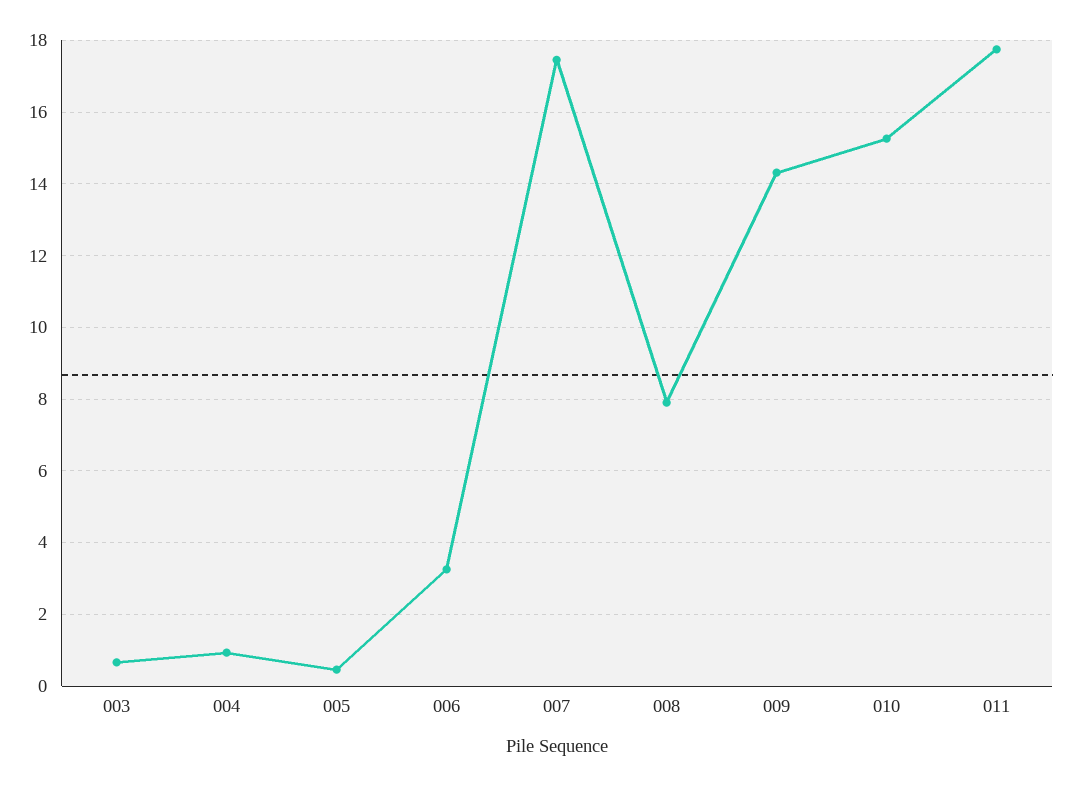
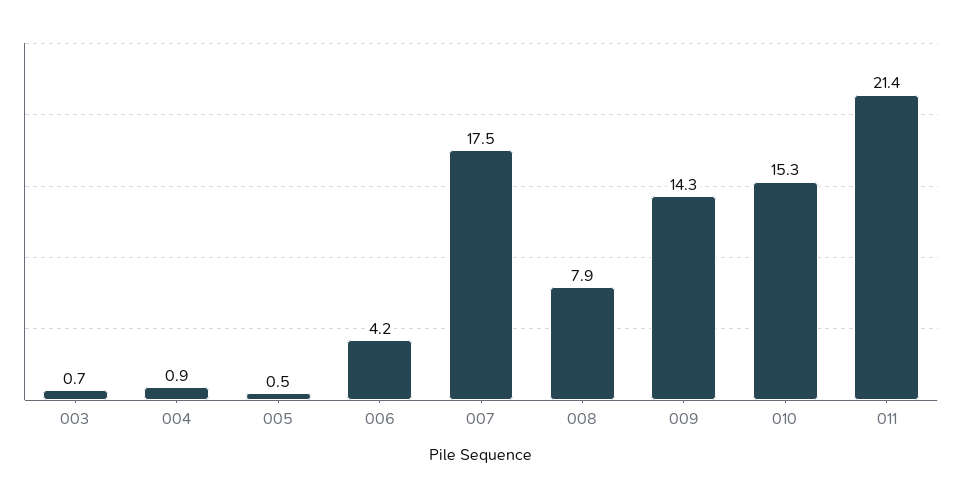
006: 3.2 -> 4.2
011: 17.8 -> 21.4

